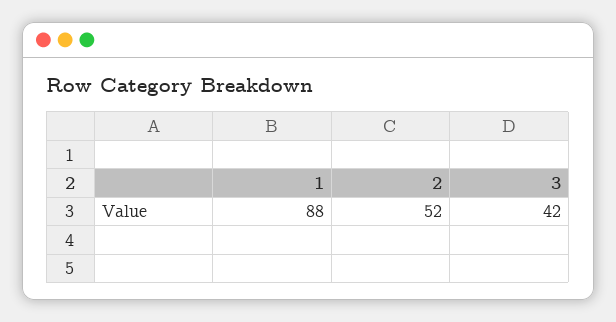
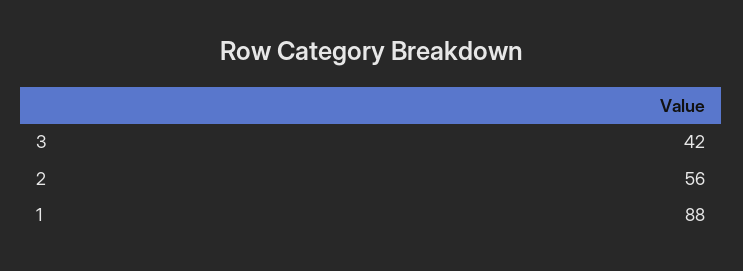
2: 52 -> 56

